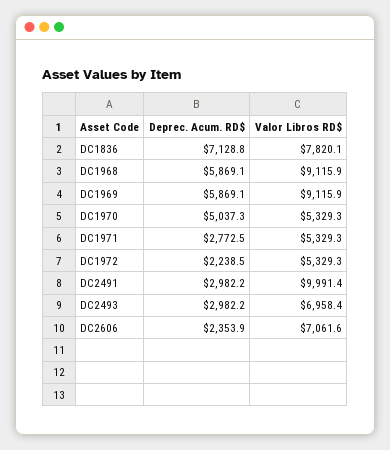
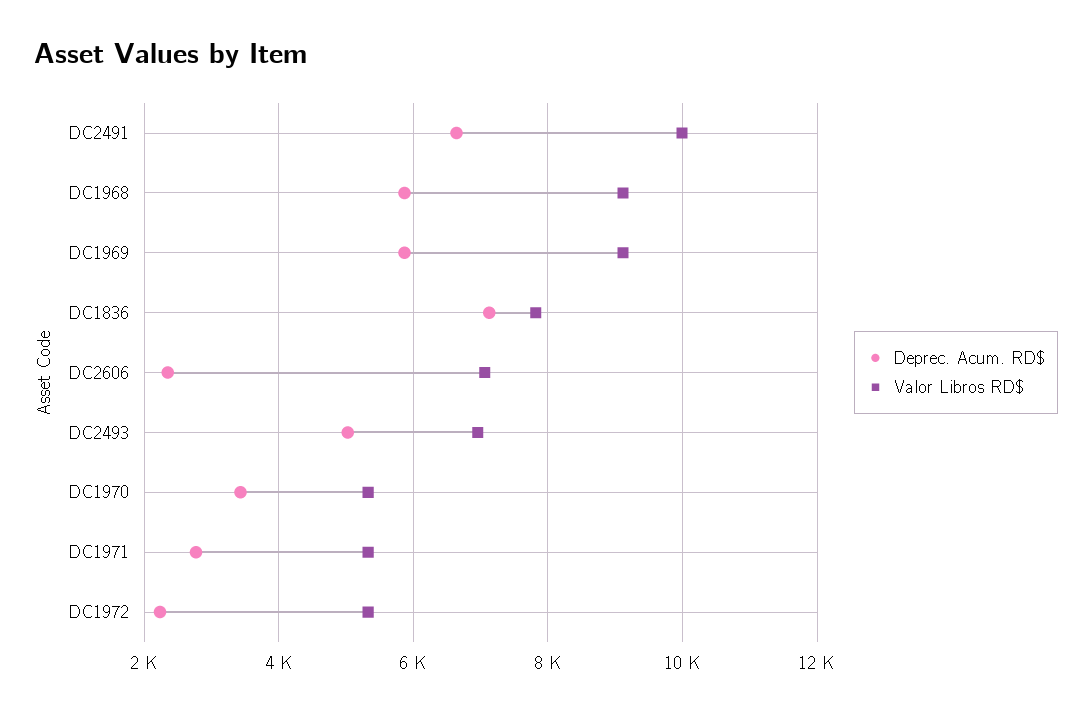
Deprec. Acum. RD$, DC1970: 5037.3 -> 3400
Deprec. Acum. RD$, DC2491: 2982.2 -> 6600
Deprec. Acum. RD$, DC2493: 2982.2 -> 5000

